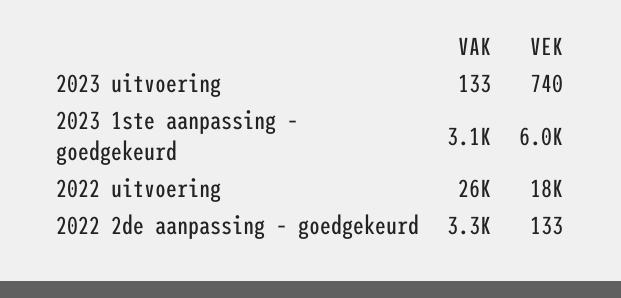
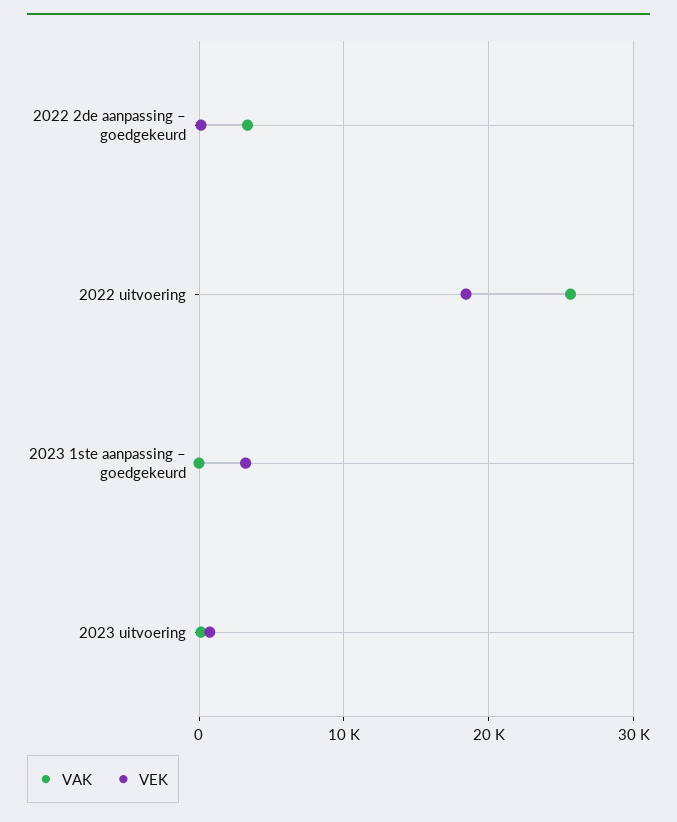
VAK, 2023 1ste aanpassing – goedgekeurd: 3100 -> 0
VEK, 2023 1ste aanpassing – goedgekeurd: 6000 -> 3000

